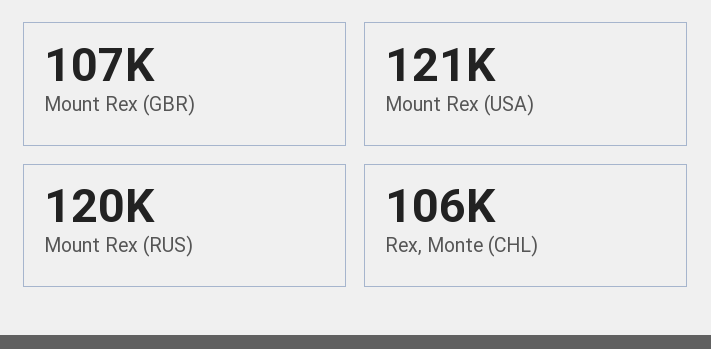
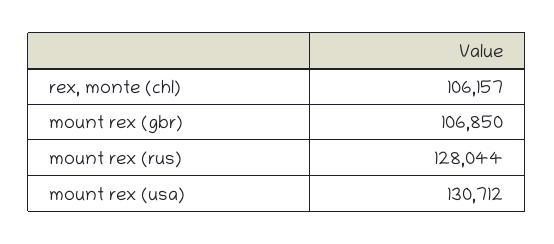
Mount Rex (USA): 121000 -> 130712
Mount Rex (RUS): 120000 -> 128044

